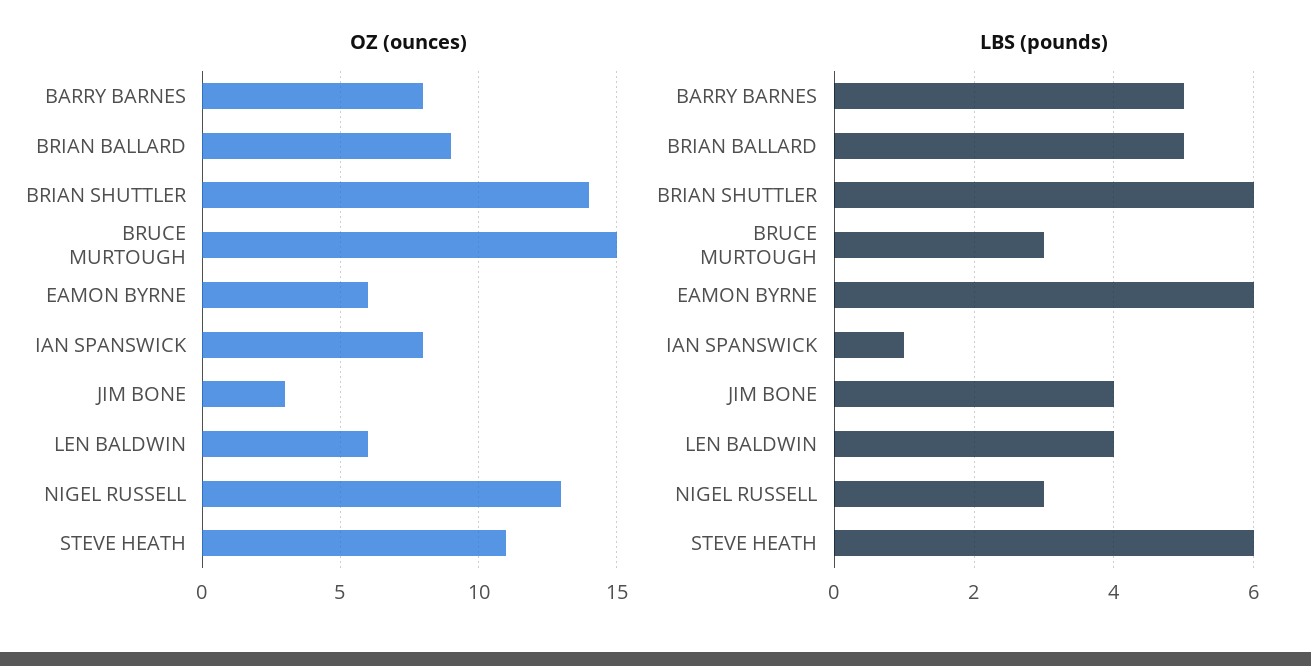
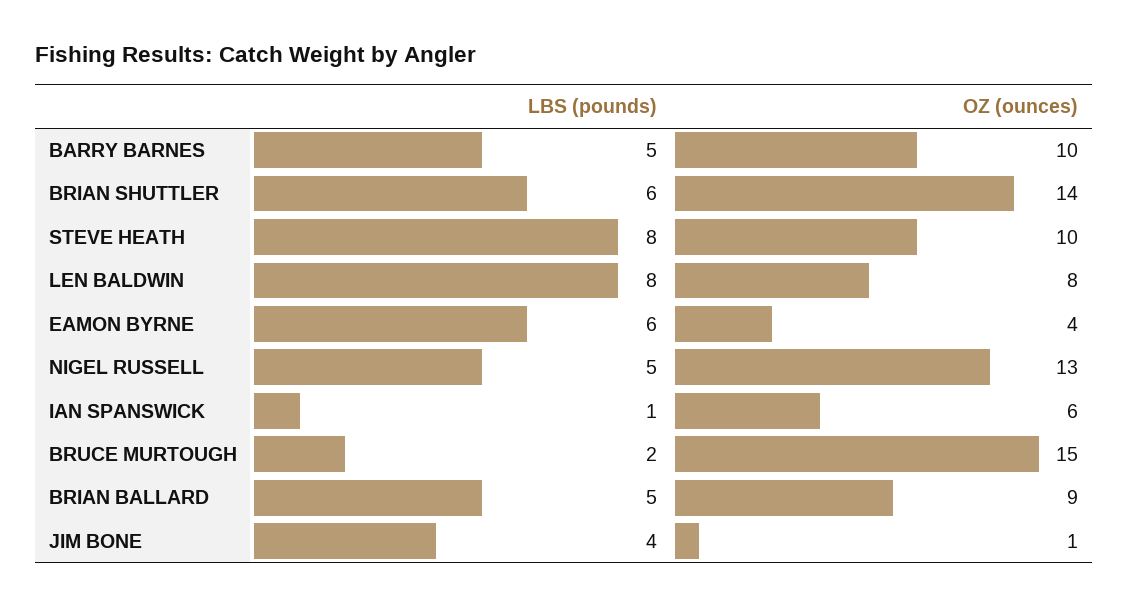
OZ (ounces), BARRY BARNES: 8 -> 10
OZ (ounces), EAMON BYRNE: 6 -> 4
OZ (ounces), IAN SPANSWICK: 8 -> 6
OZ (ounces), JIM BONE: 3 -> 1
OZ (ounces), LEN BALDWIN: 6 -> 8
OZ (ounces), STEVE HEATH: 11 -> 10
LBS (pounds), BRUCE MURTOUGH: 3 -> 2
LBS (pounds), LEN BALDWIN: 4 -> 8
LBS (pounds), NIGEL RUSSELL: 3 -> 5
LBS (pounds), STEVE HEATH: 6 -> 8

